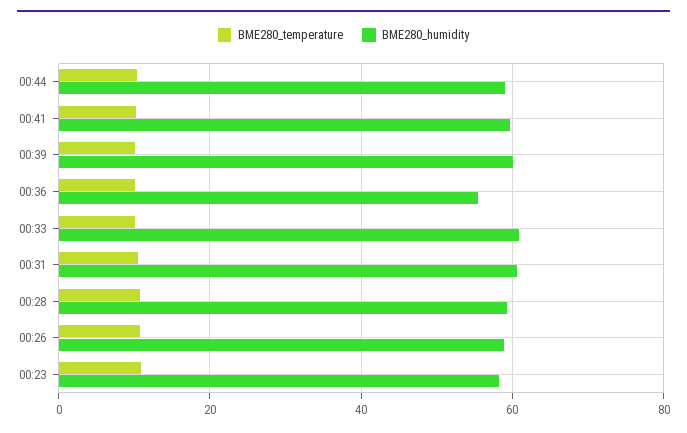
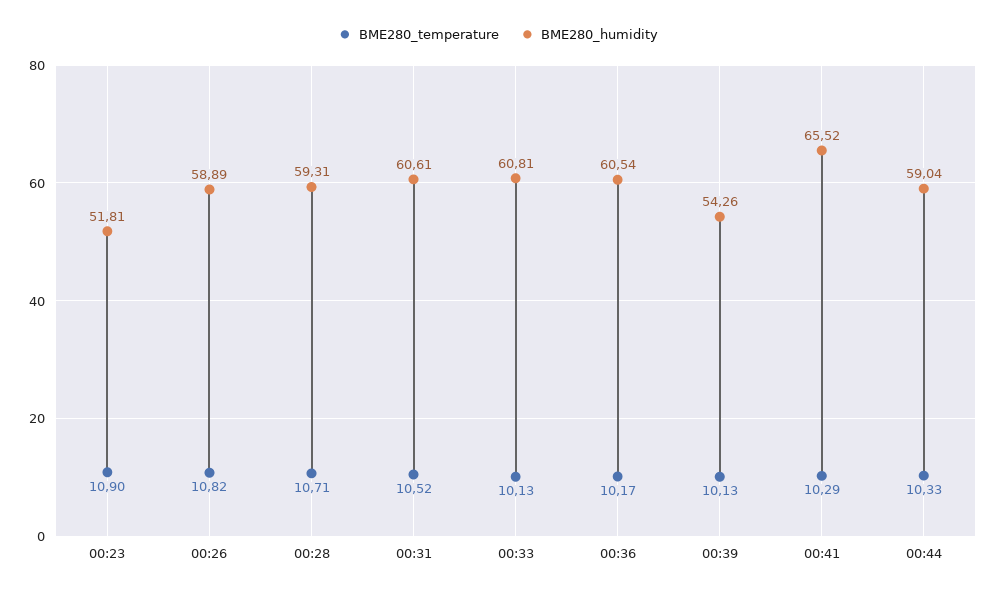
BME280_humidity, 00:41: 60 -> 65.52
BME280_humidity, 00:39: 60 -> 54.26
BME280_humidity, 00:36: 56 -> 60.54
BME280_humidity, 00:23: 58 -> 51.81

